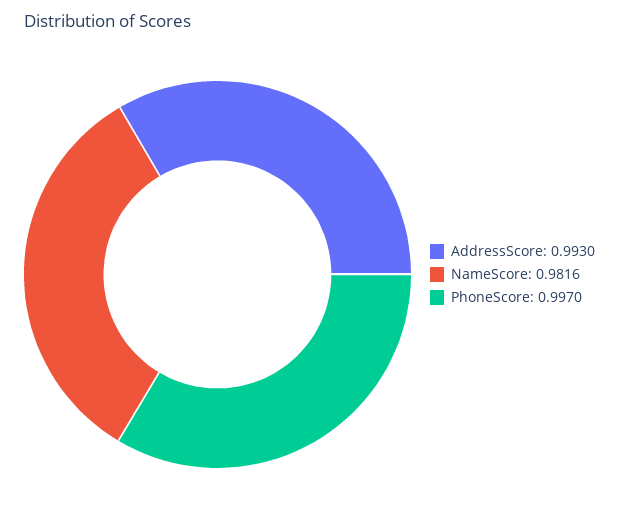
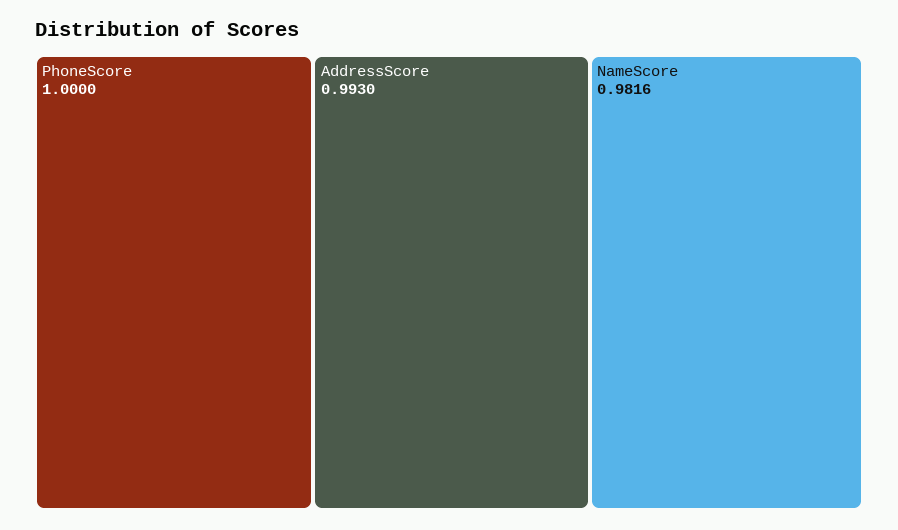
PhoneScore: 0.997 -> 1

